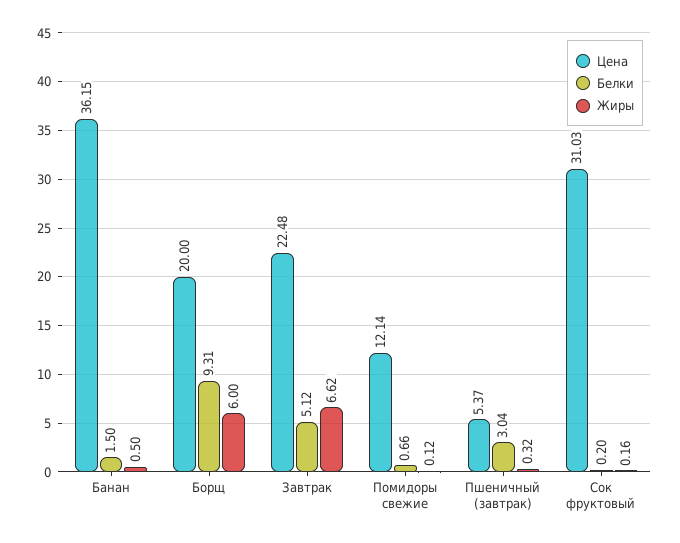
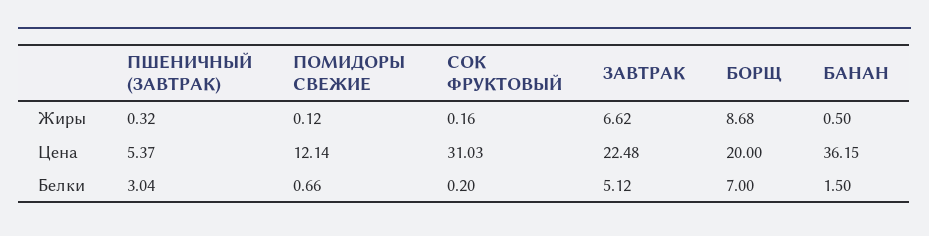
Белки, Борщ: 9.31 -> 7
Жиры, Борщ: 6 -> 8.68

